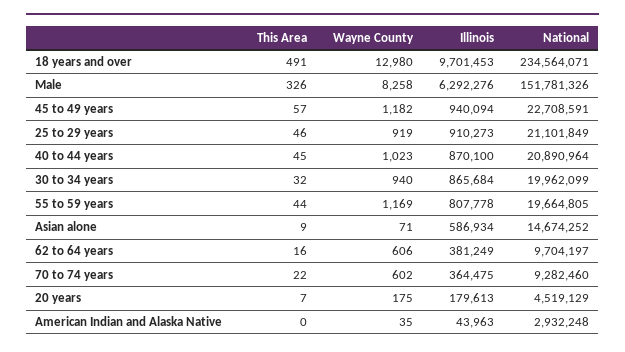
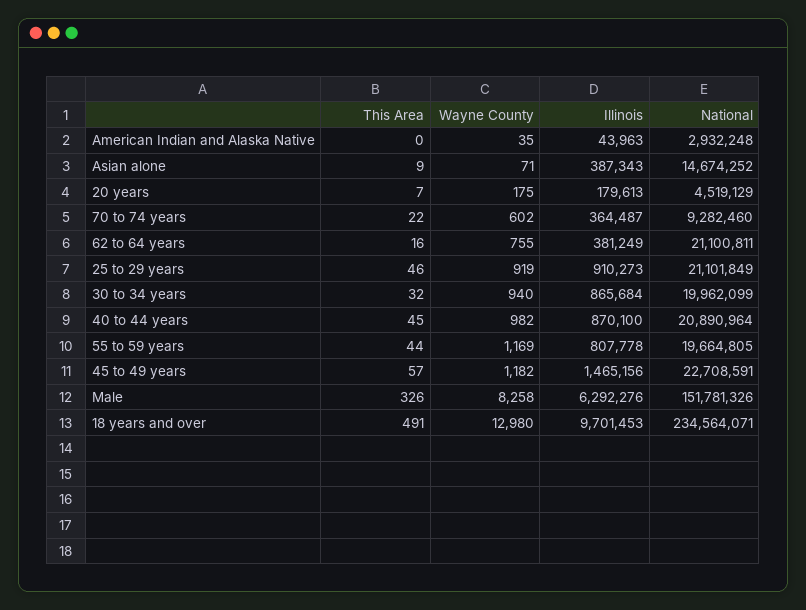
Illinois, 45 to 49 years: 940094 -> 1465156
Wayne County, 40 to 44 years: 1023 -> 982
Illinois, Asian alone: 586934 -> 387343
Wayne County, 62 to 64 years: 606 -> 755
National, 62 to 64 years: 9704197 -> 21100811
Illinois, 70 to 74 years: 364475 -> 364487

